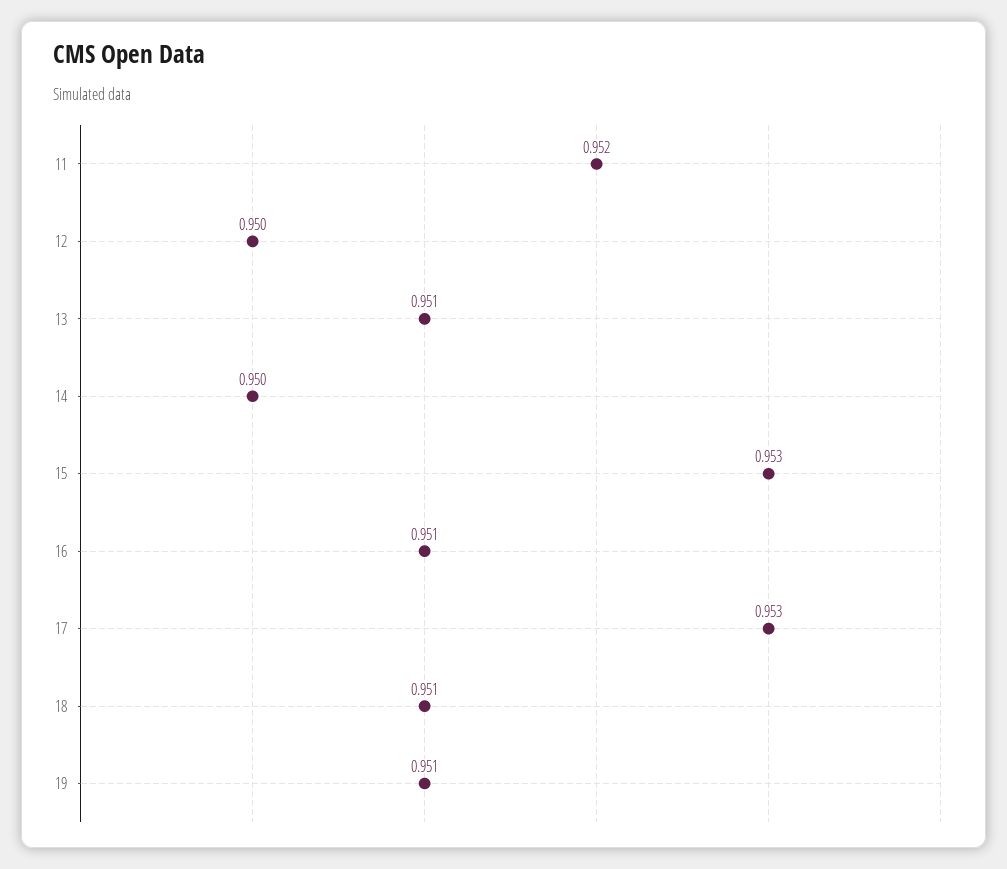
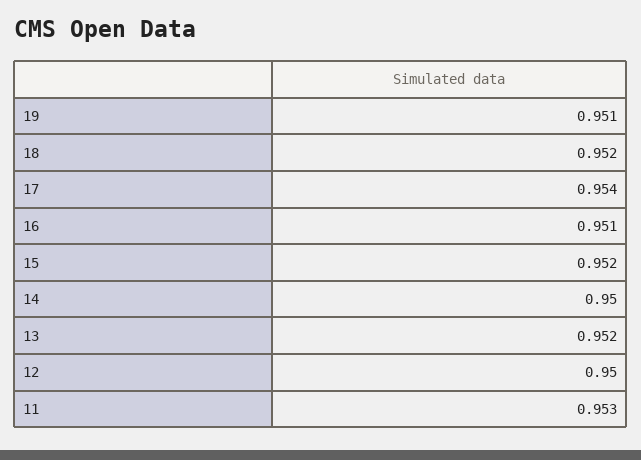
11: 0.952 -> 0.953
13: 0.951 -> 0.952
15: 0.953 -> 0.952
17: 0.953 -> 0.954
18: 0.951 -> 0.952

